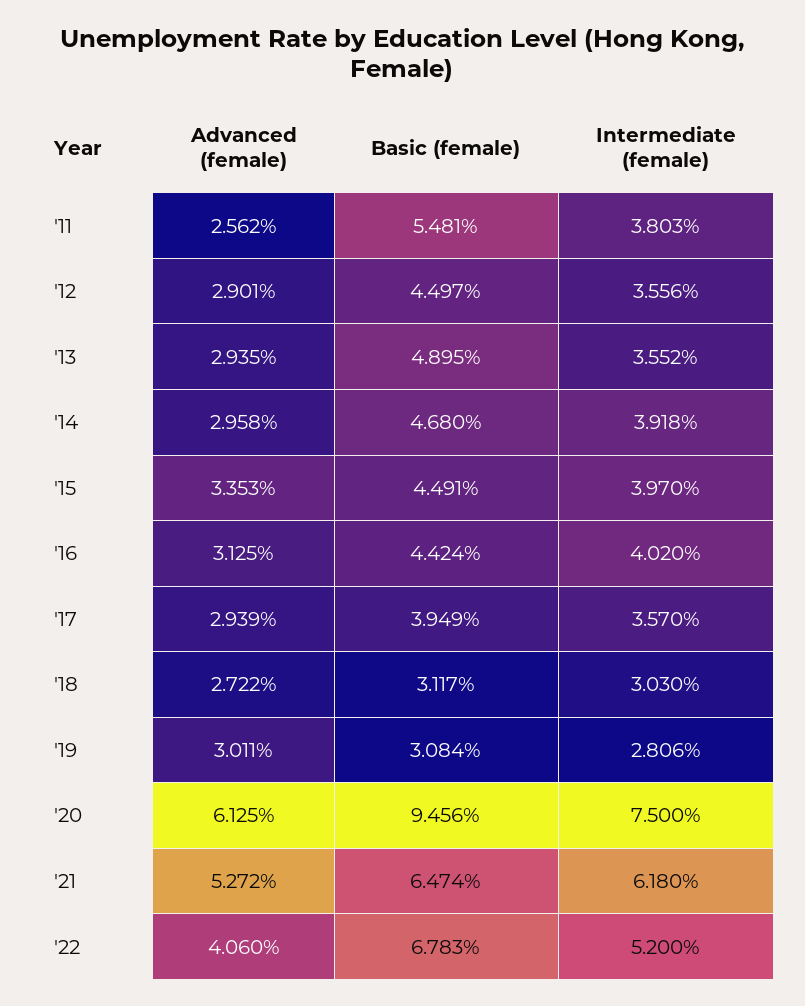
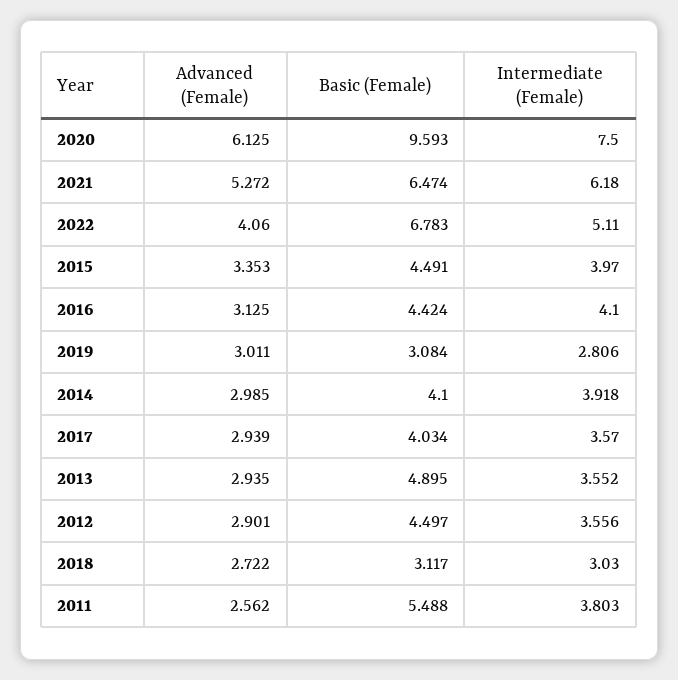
Basic (female), '11: 5.481 -> 5.488
Advanced (female), '14: 2.958 -> 2.985
Basic (female), '14: 4.68 -> 4.1
Intermediate (female), '16: 4.02 -> 4.1
Basic (female), '17: 3.949 -> 4.034
Basic (female), '20: 9.456 -> 9.593
Intermediate (female), '22: 5.2 -> 5.11

